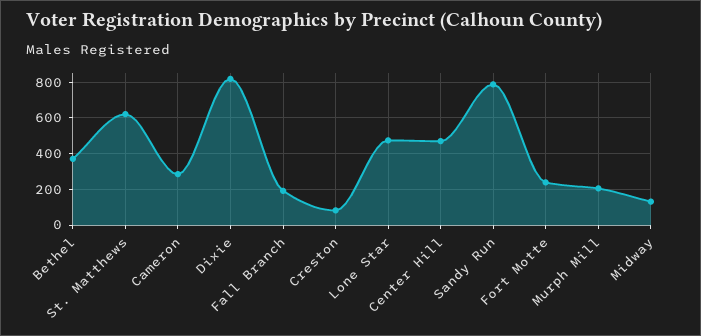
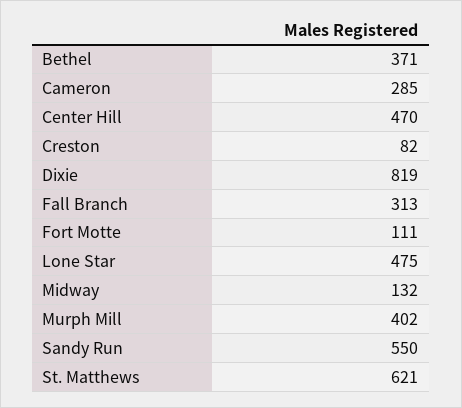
Fall Branch: 200 -> 313
Sandy Run: 800 -> 550
Fort Motte: 250 -> 111
Murph Mill: 200 -> 402

